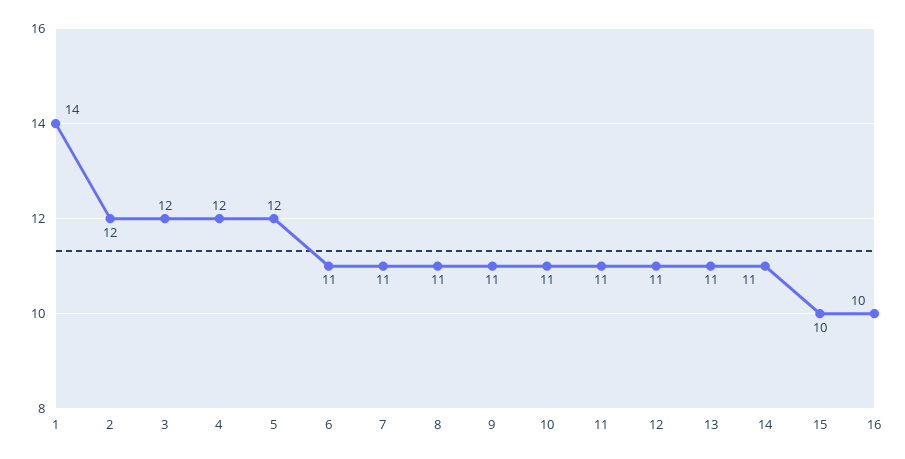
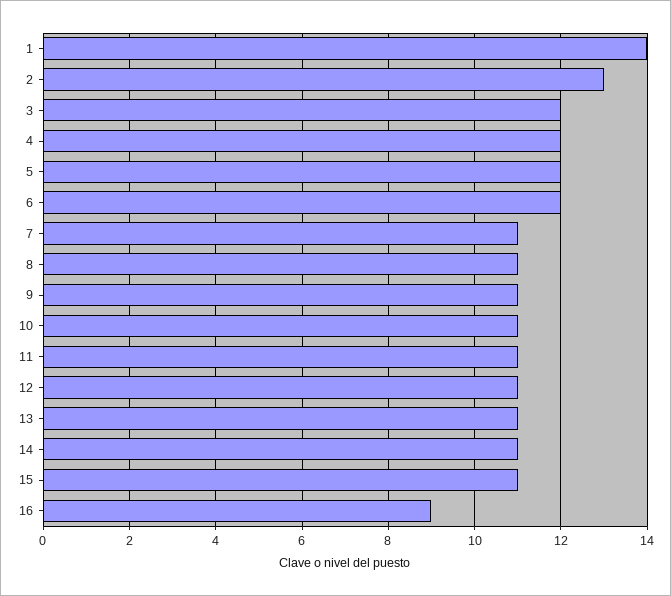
2: 12 -> 13
6: 11 -> 12
15: 10 -> 11
16: 10 -> 9

